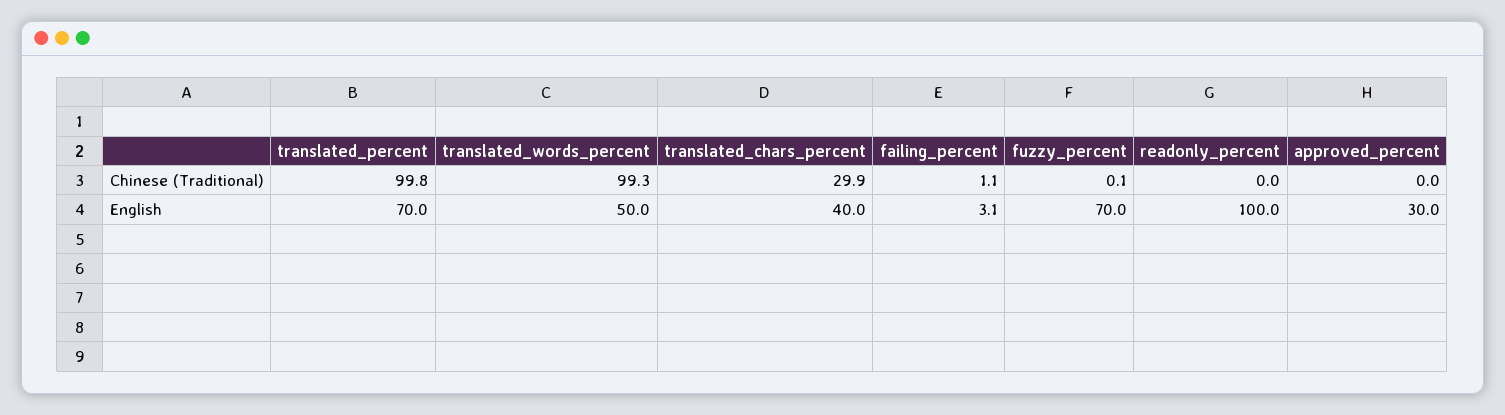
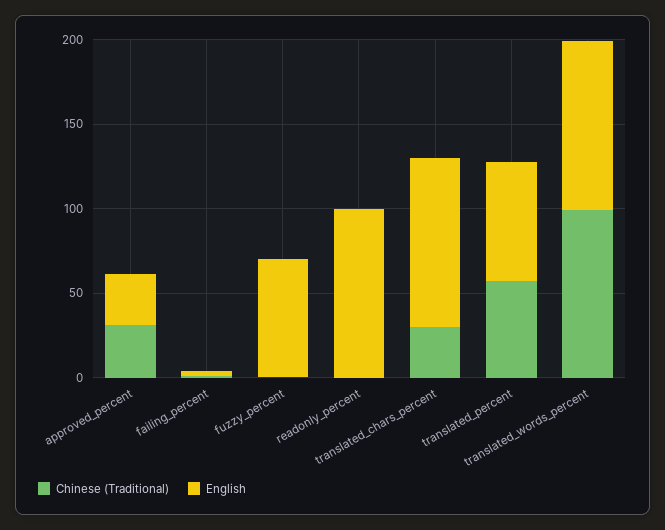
Chinese (Traditional), translated_percent: 99.8 -> 60
Chinese (Traditional), approved_percent: 0 -> 30
English, translated_words_percent: 50 -> 100
English, translated_chars_percent: 40 -> 100

